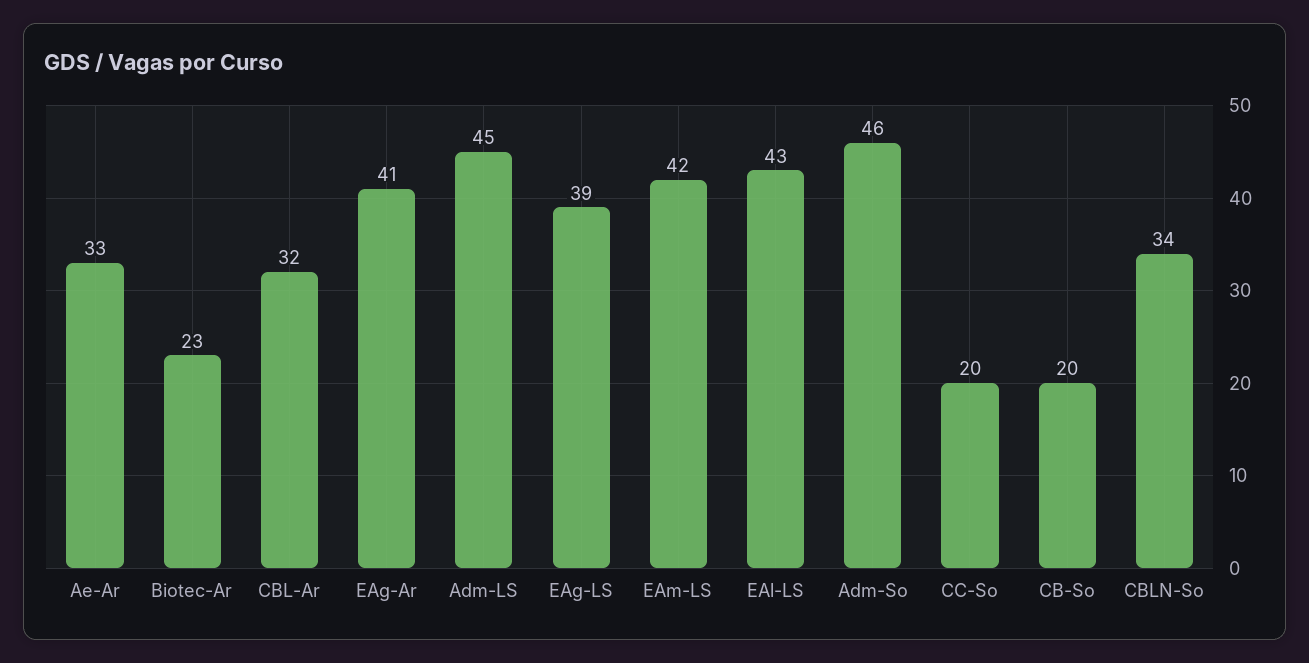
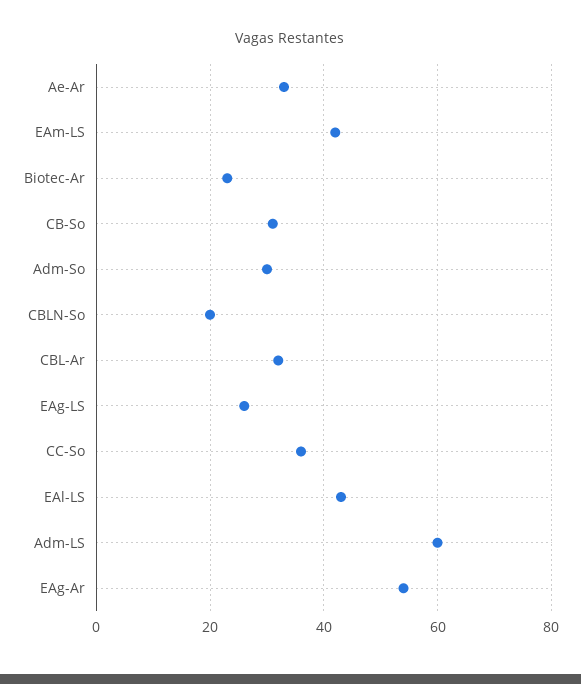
EAg-Ar: 41 -> 55
Adm-LS: 45 -> 60
EAg-LS: 39 -> 25
Adm-So: 46 -> 30
CC-So: 20 -> 35
CB-So: 20 -> 30
CBLN-So: 34 -> 20

